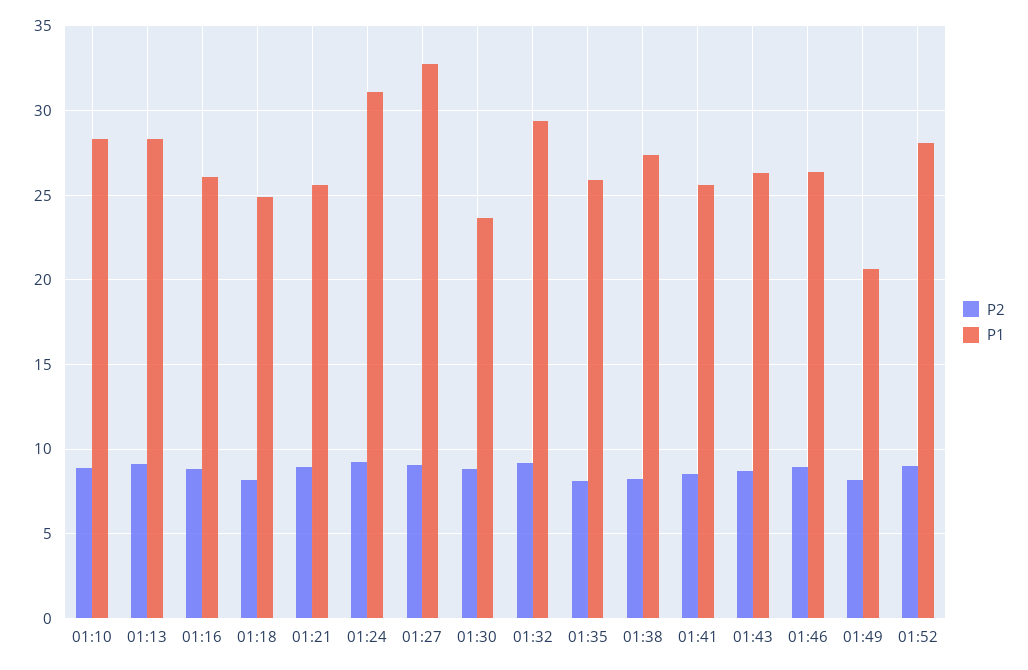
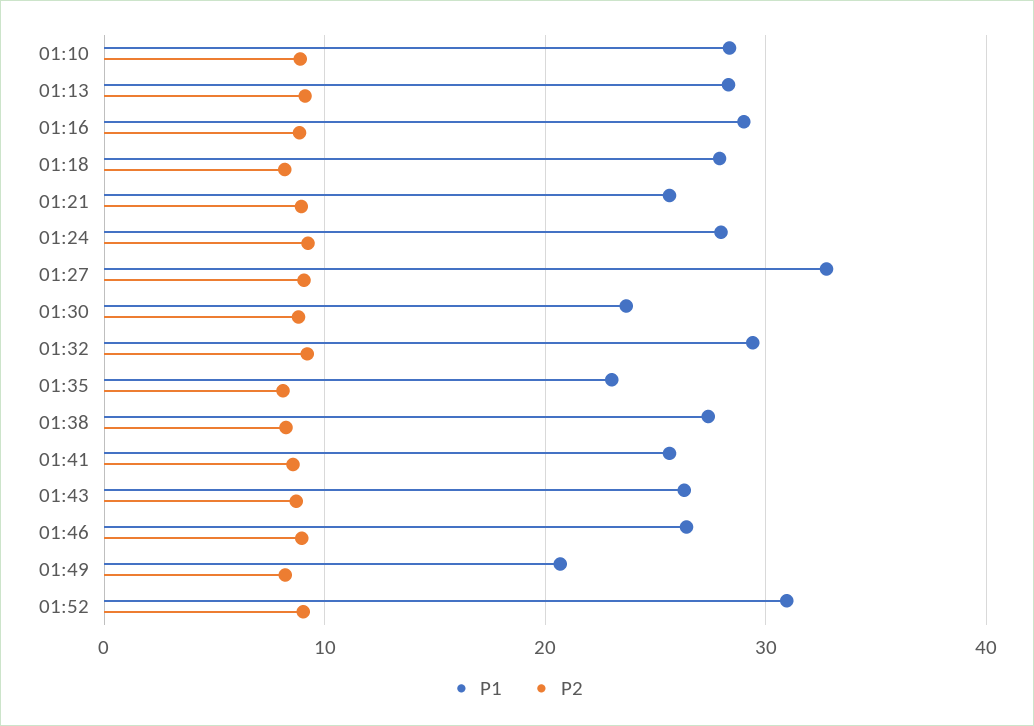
P1, 01:16: 26 -> 29
P1, 01:18: 25 -> 28
P1, 01:24: 31 -> 28
P1, 01:35: 26 -> 23
P1, 01:52: 28 -> 31

